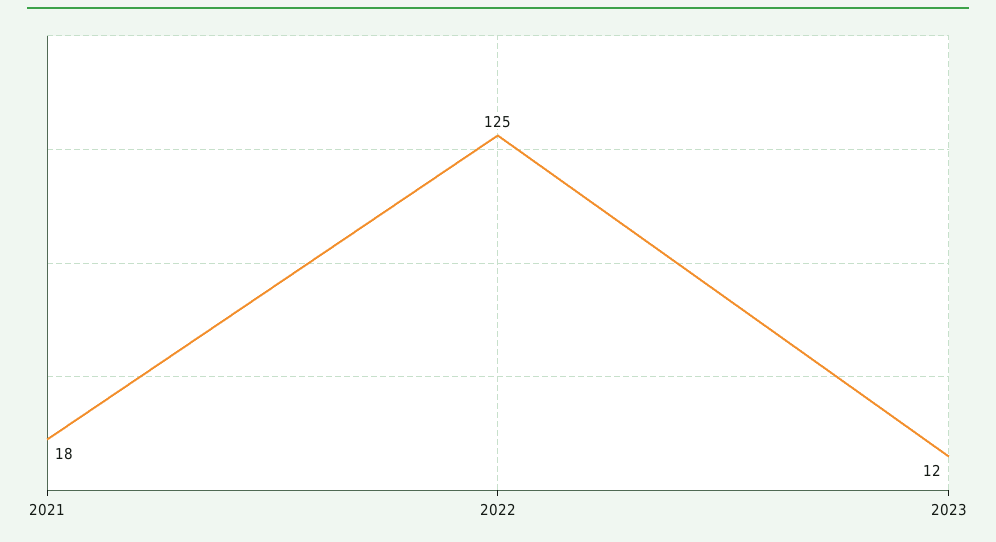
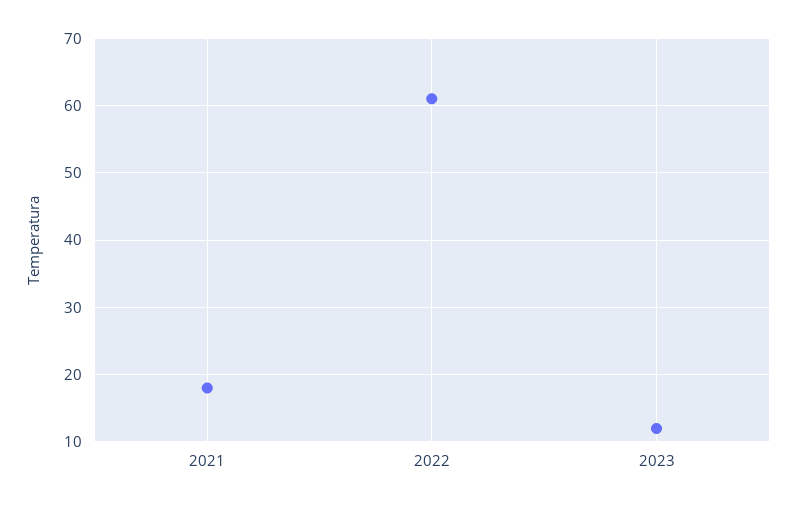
2022: 125 -> 61

